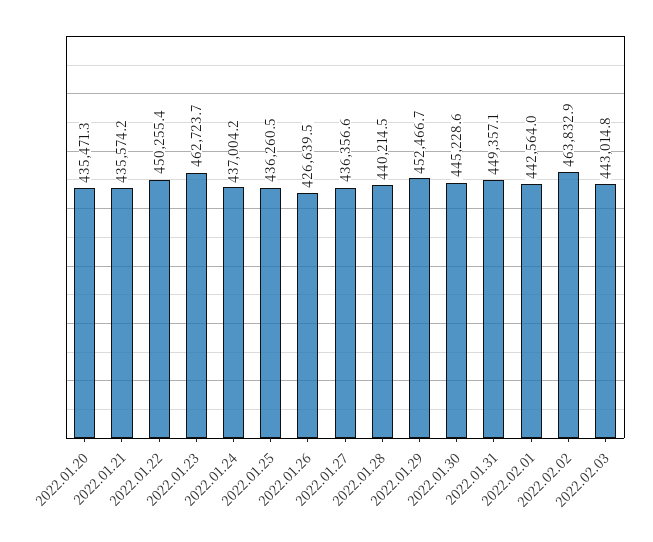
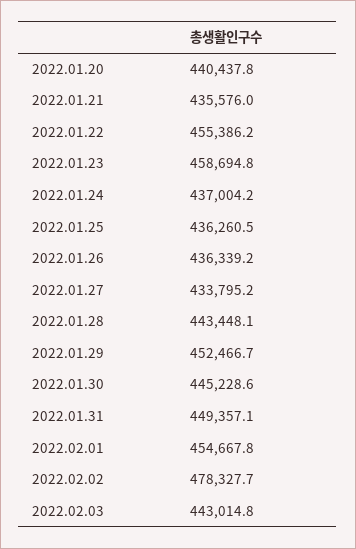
2022.01.20: 435471.3 -> 440437.8
2022.01.21: 435574.2 -> 435576
2022.01.22: 450255.4 -> 455386.2
2022.01.23: 462723.7 -> 458694.8
2022.01.26: 426639.5 -> 436339.2
2022.01.27: 436356.6 -> 433795.2
2022.01.28: 440214.5 -> 443448.1
2022.02.01: 442564 -> 454667.8
2022.02.02: 463832.9 -> 478327.7

